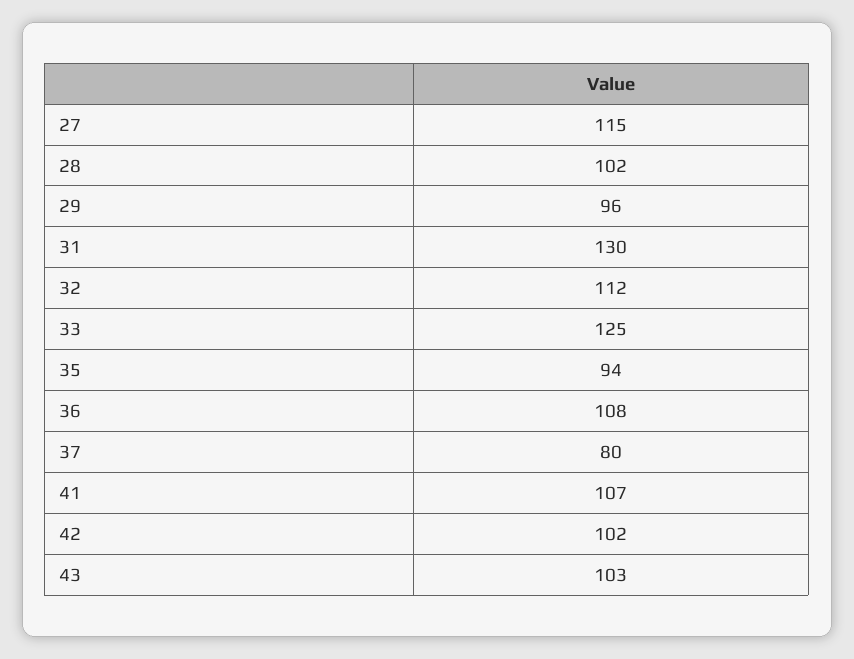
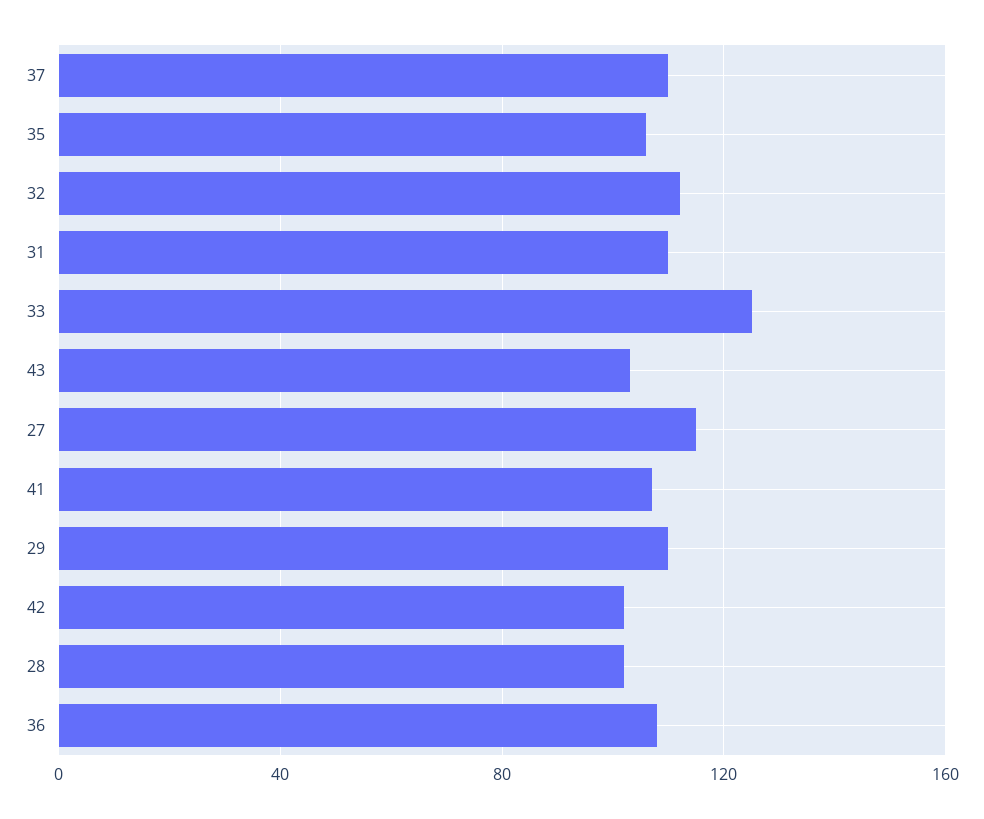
29: 96 -> 110
31: 130 -> 110
35: 94 -> 105
37: 80 -> 110

